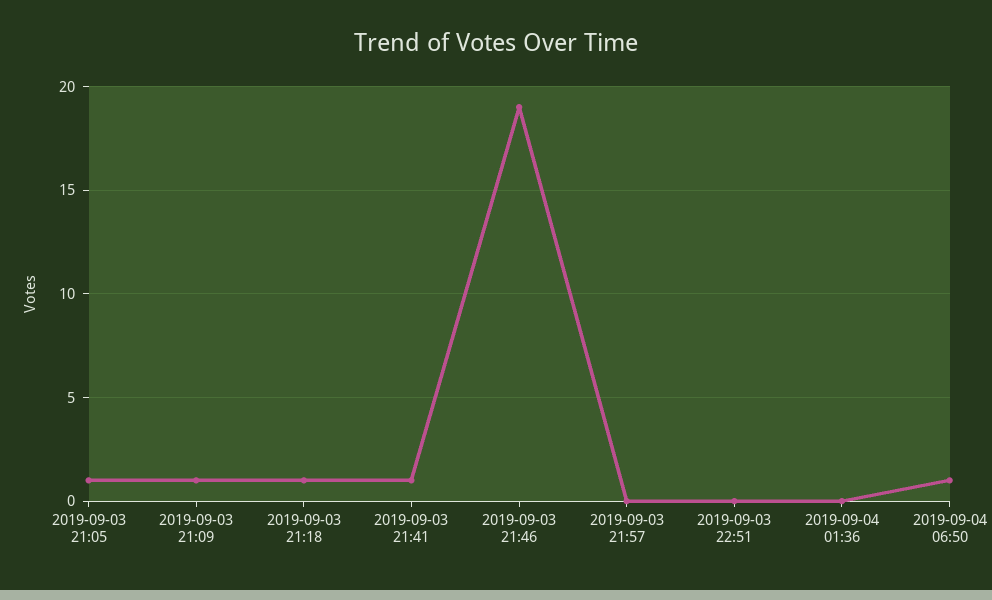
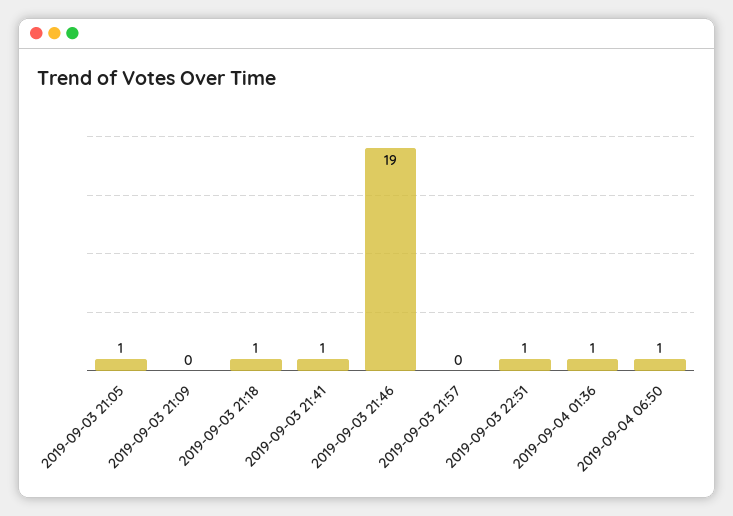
2019-09-03 21:09: 1 -> 0
2019-09-03 22:51: 0 -> 1
2019-09-04 01:36: 0 -> 1

